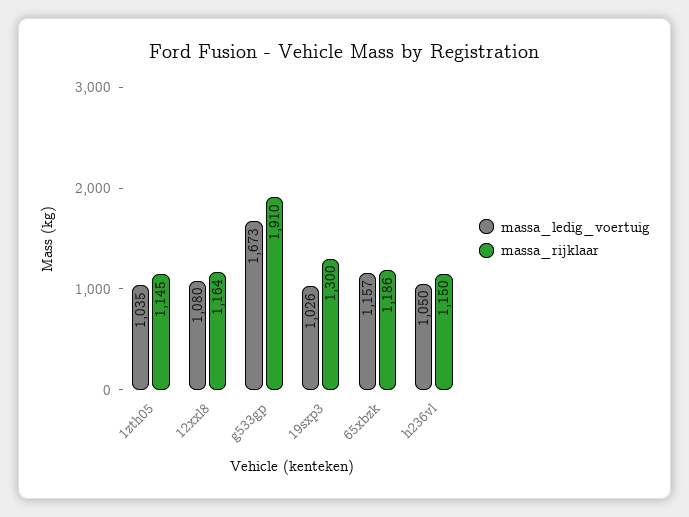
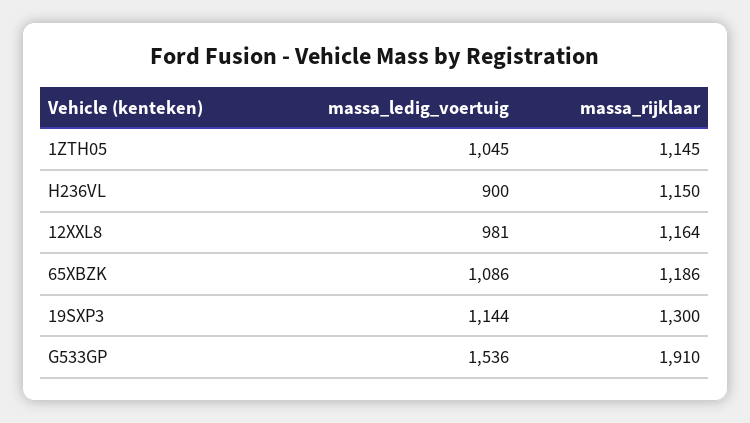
massa_ledig_voertuig, 1zth05: 1035 -> 1045
massa_ledig_voertuig, 12xxl8: 1080 -> 981
massa_ledig_voertuig, g533gp: 1673 -> 1536
massa_ledig_voertuig, 19sxp3: 1026 -> 1144
massa_ledig_voertuig, 65xbzk: 1157 -> 1086
massa_ledig_voertuig, h236vl: 1050 -> 900

